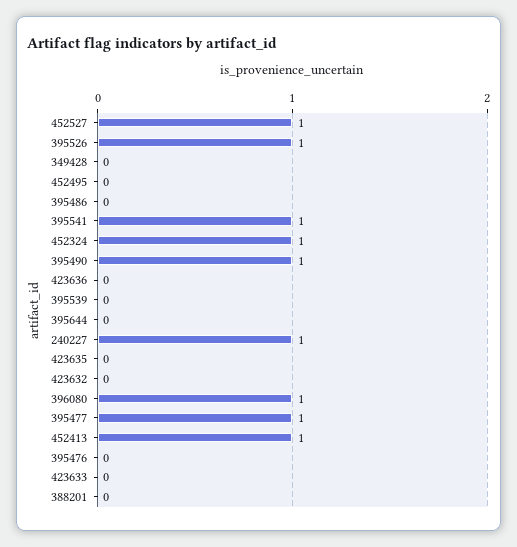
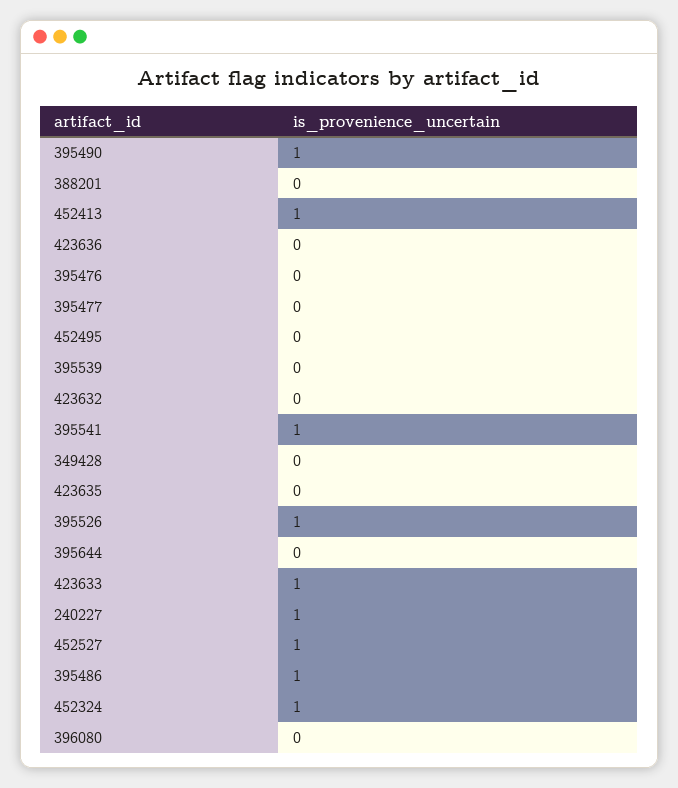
395486: 0 -> 1
396080: 1 -> 0
395477: 1 -> 0
423633: 0 -> 1

